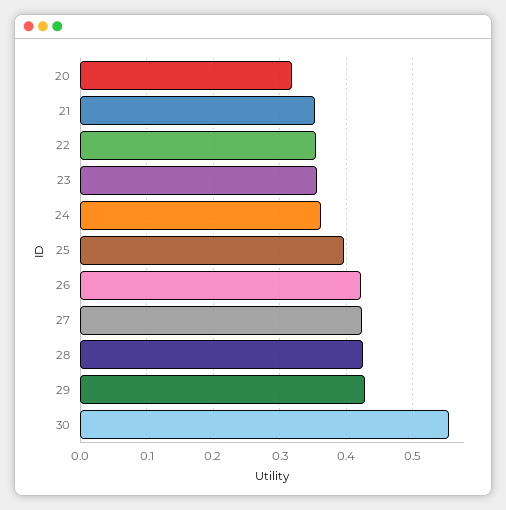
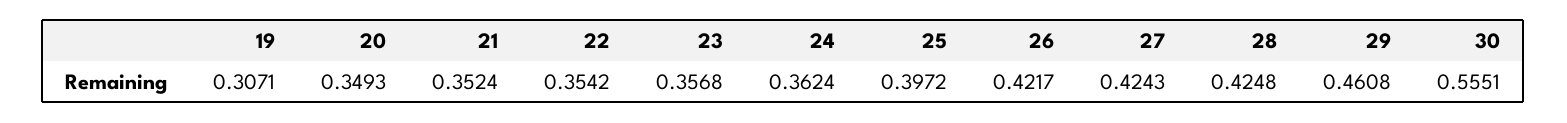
20: 0.32 -> 0.3493
29: 0.43 -> 0.4608
19: none -> 0.3071

